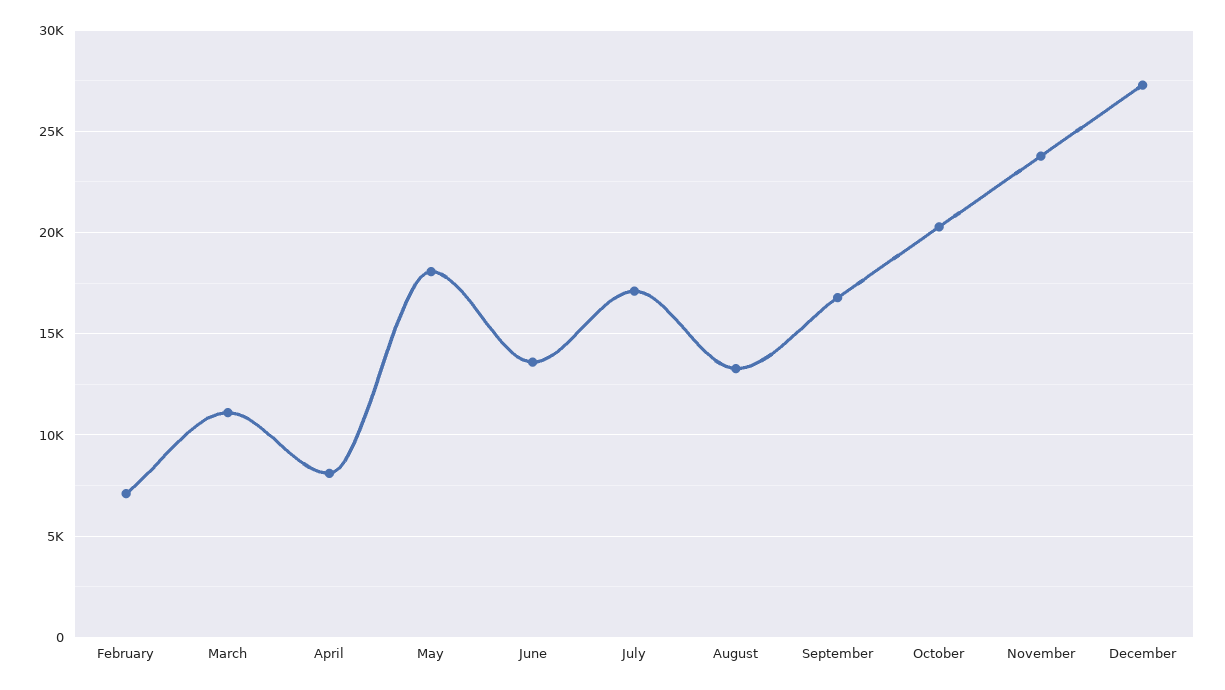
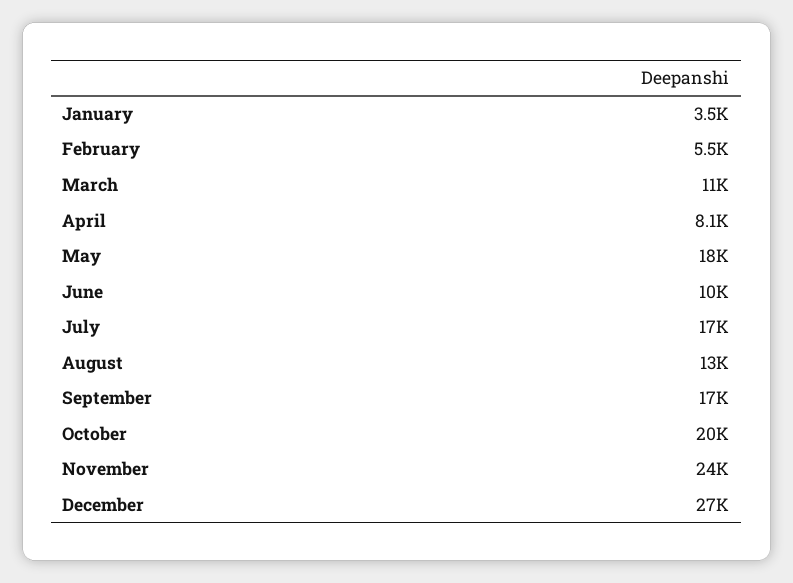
February: 7000 -> 5500
June: 13500 -> 10000
January: none -> 3500

